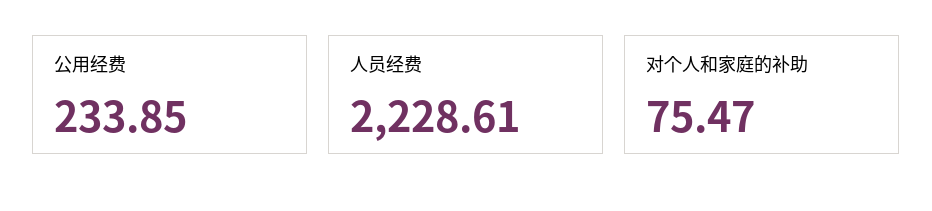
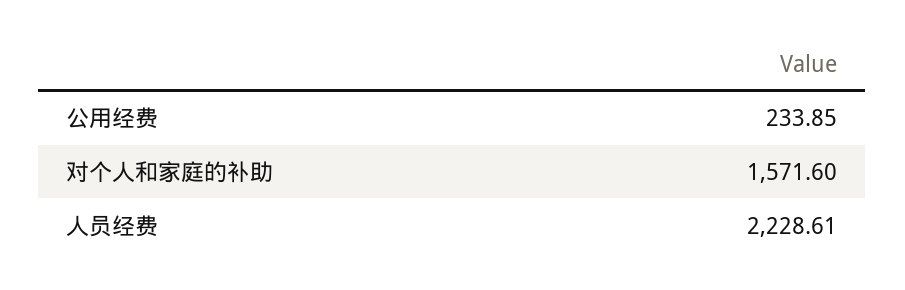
对个人和家庭的补助: 75.47 -> 1571.6

